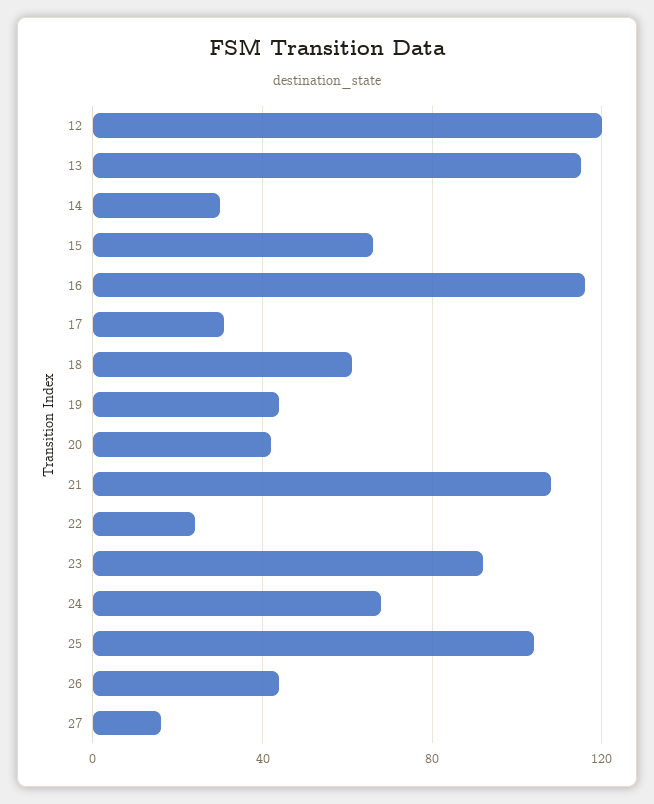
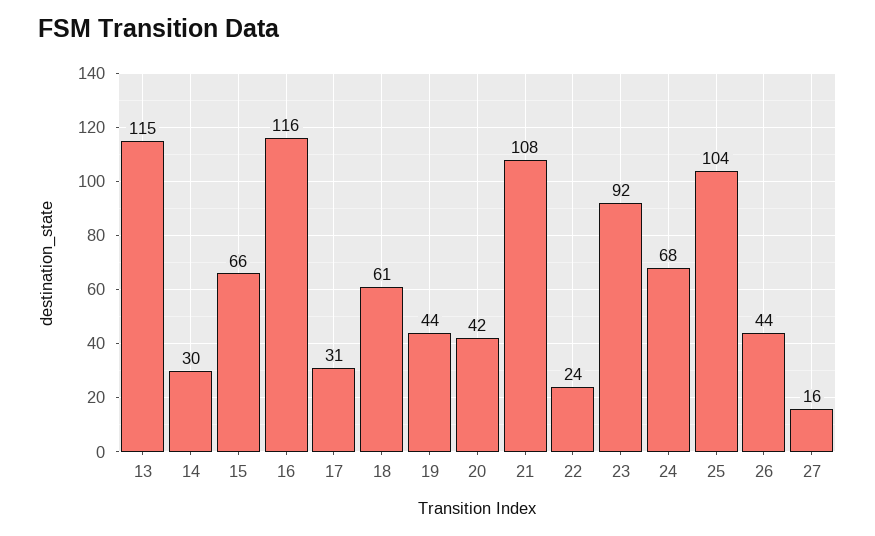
12: 120 -> none

